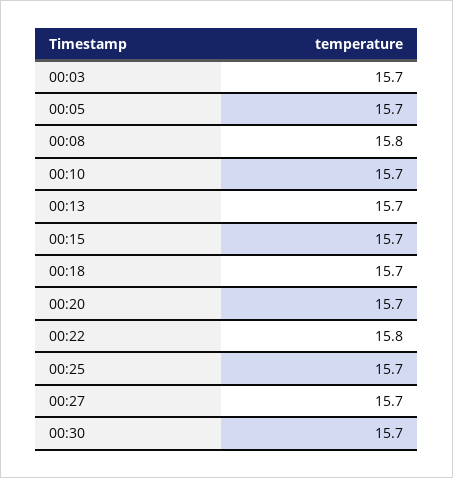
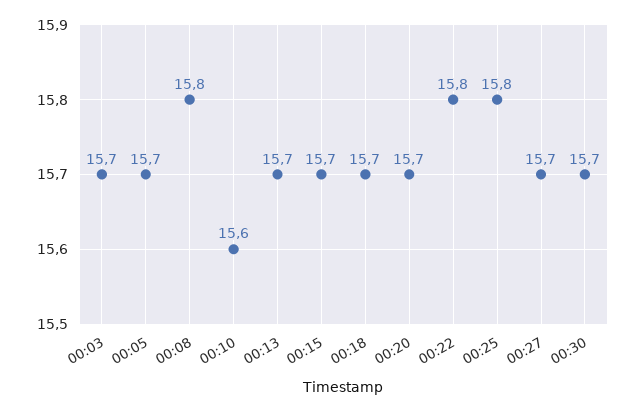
00:10: 15.7 -> 15.6
00:25: 15.7 -> 15.8

